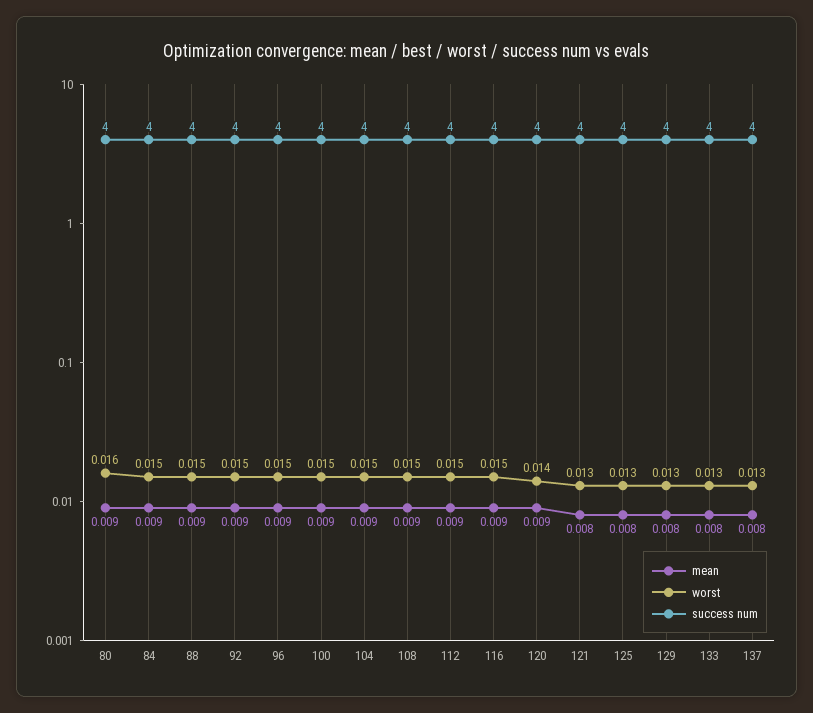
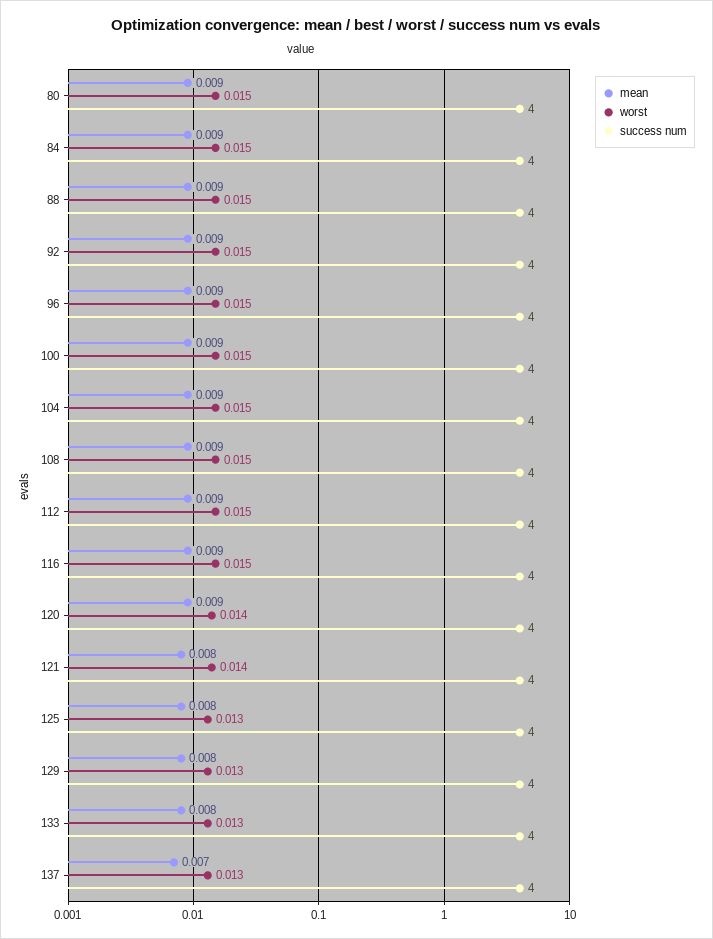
worst, 80: 0.016 -> 0.015
worst, 121: 0.013 -> 0.014
mean, 137: 0.008 -> 0.007

